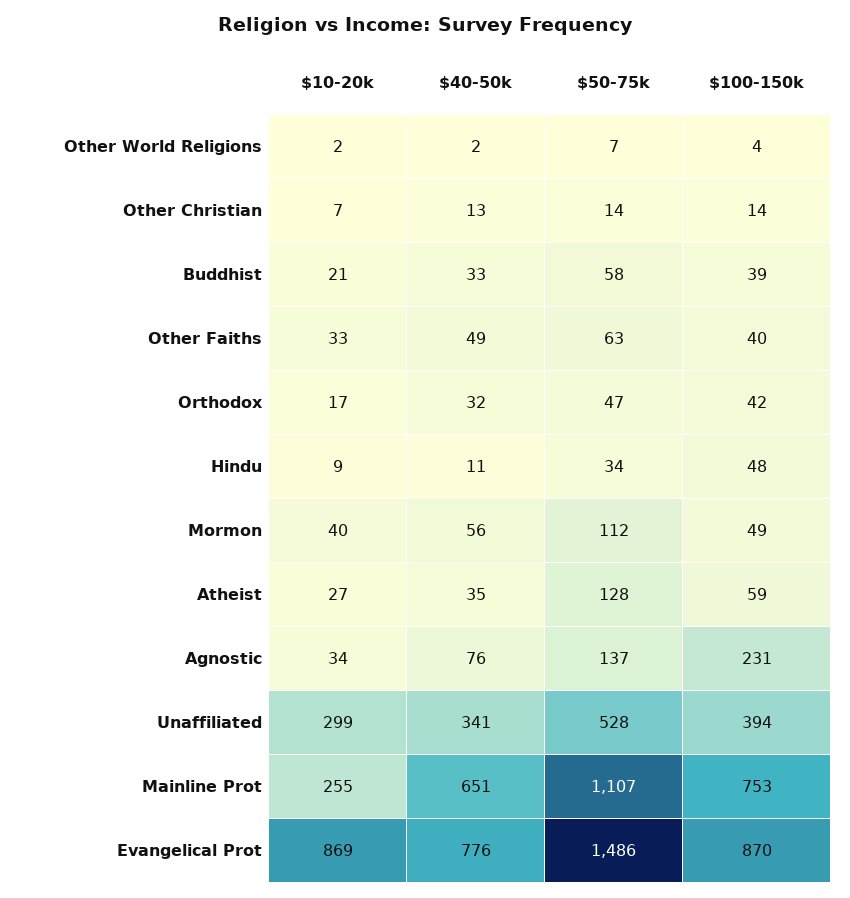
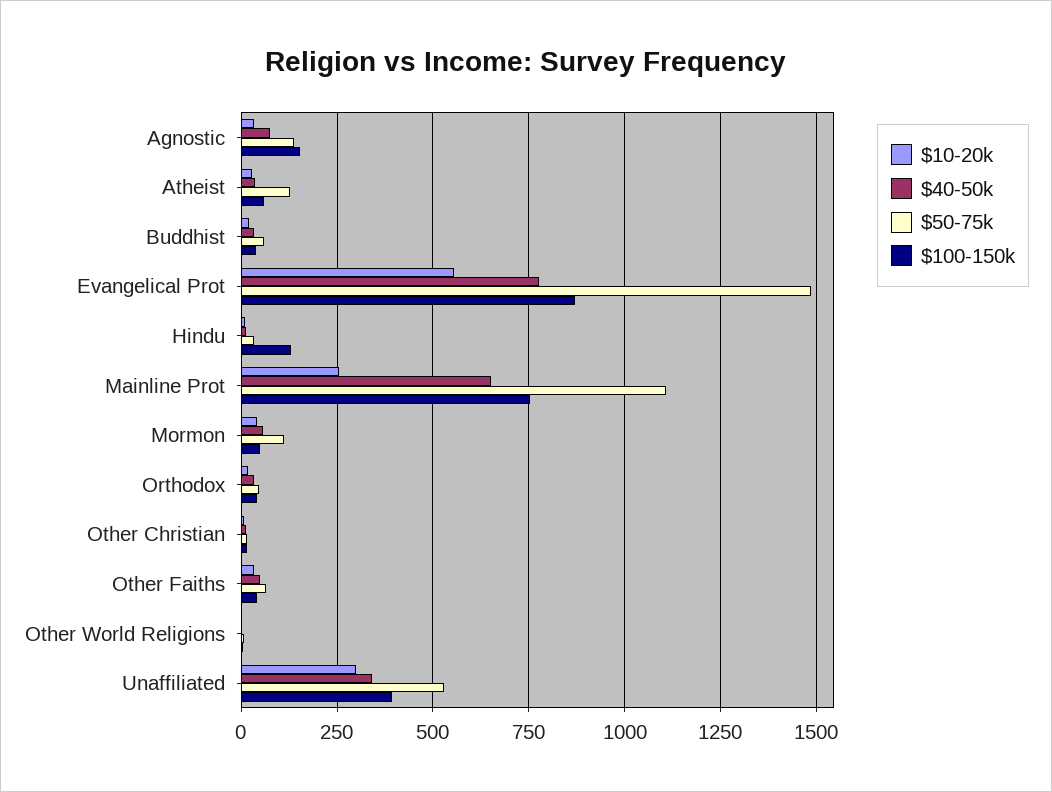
$100-150k, Hindu: 48 -> 125
$100-150k, Agnostic: 231 -> 150
$10-20k, Evangelical Prot: 869 -> 550

